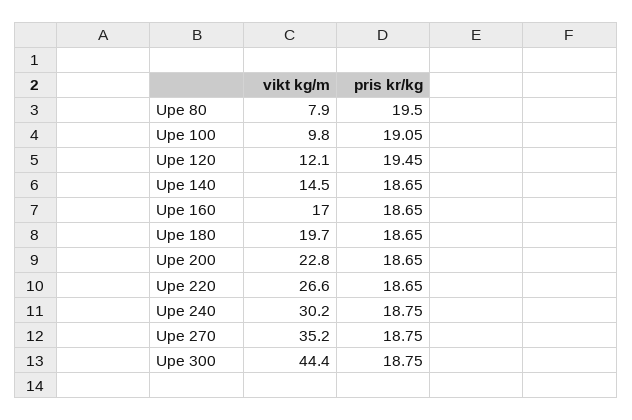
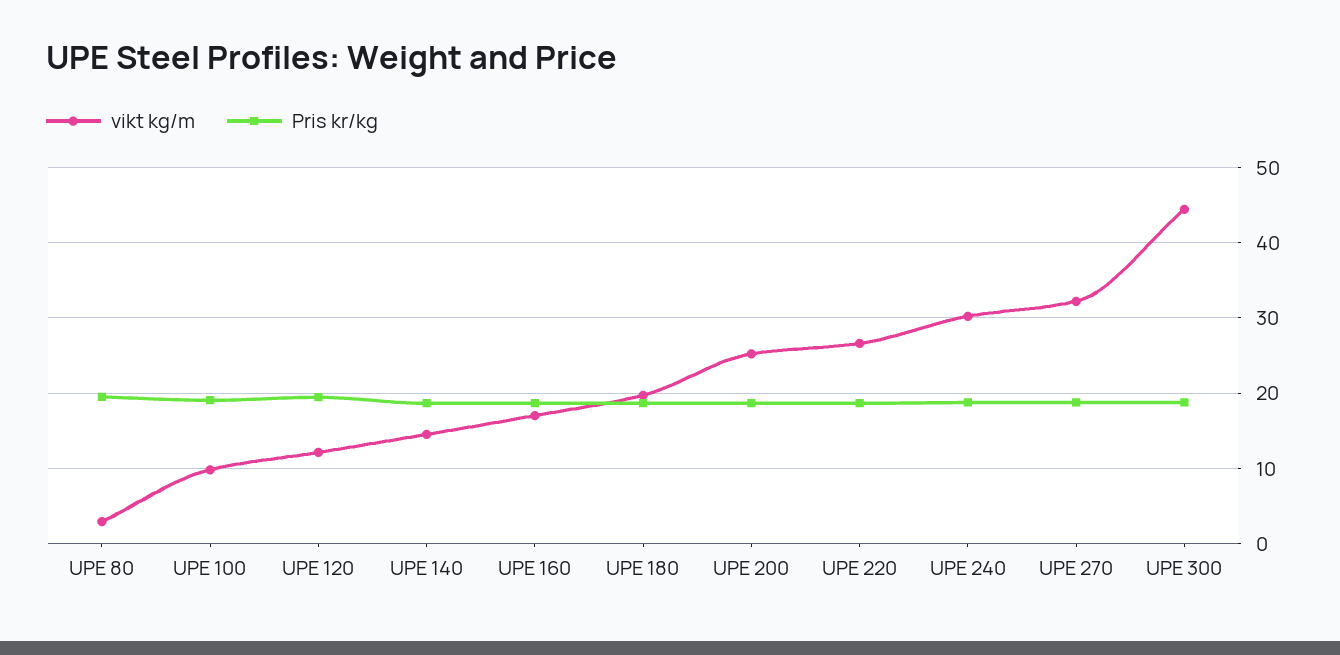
vikt kg/m, Upe 80: 7.9 -> 3
vikt kg/m, Upe 200: 22.8 -> 25
vikt kg/m, Upe 270: 35.2 -> 32

